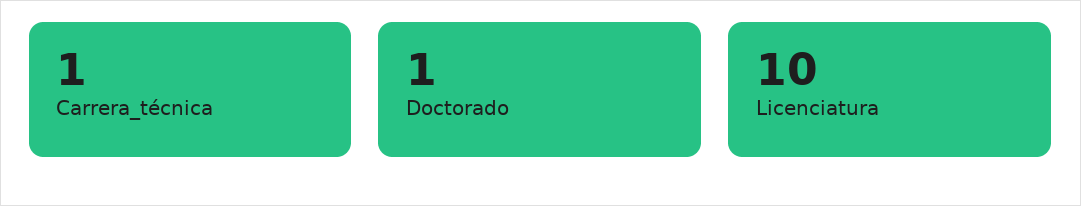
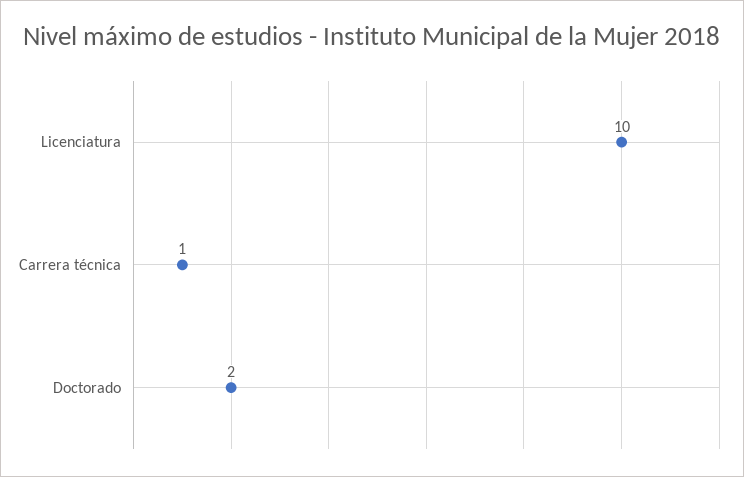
Doctorado: 1 -> 2

